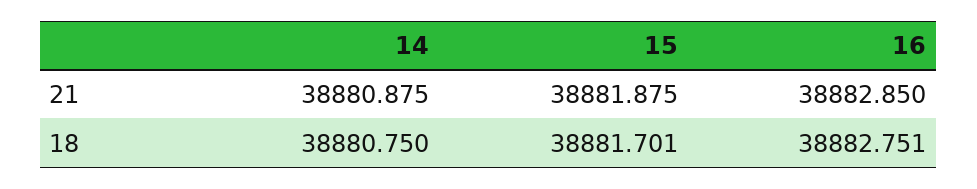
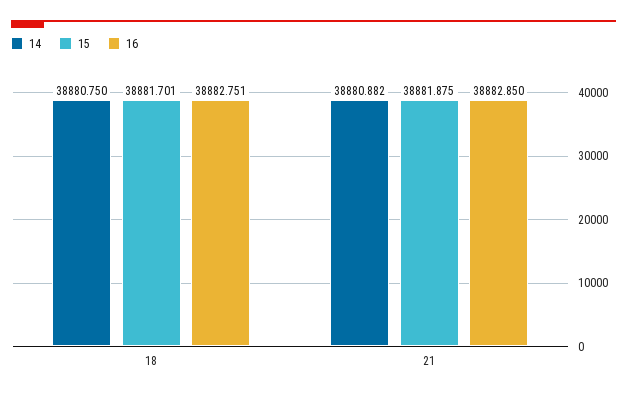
14, 21: 38880.875 -> 38880.882

